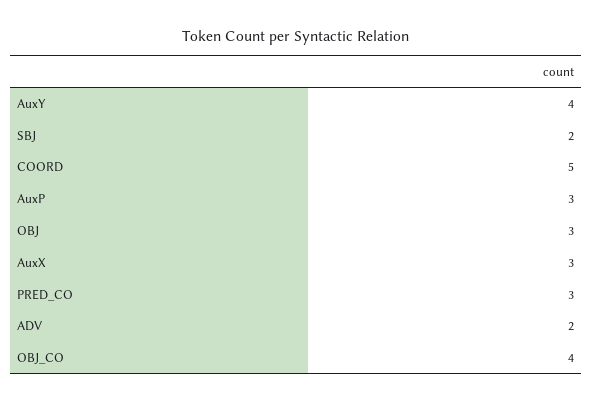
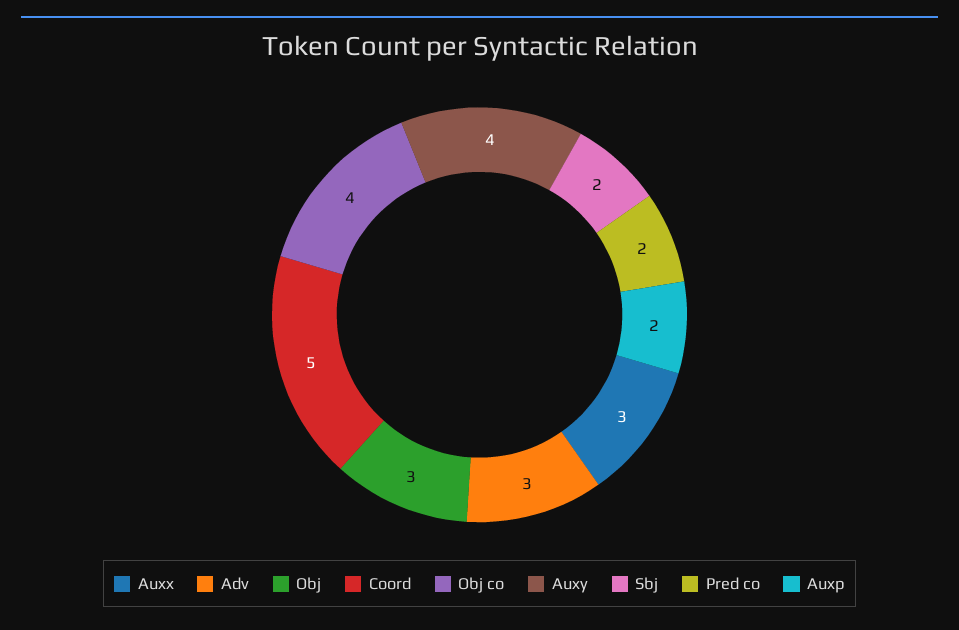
AuxP: 3 -> 2
PRED_CO: 3 -> 2
ADV: 2 -> 3

